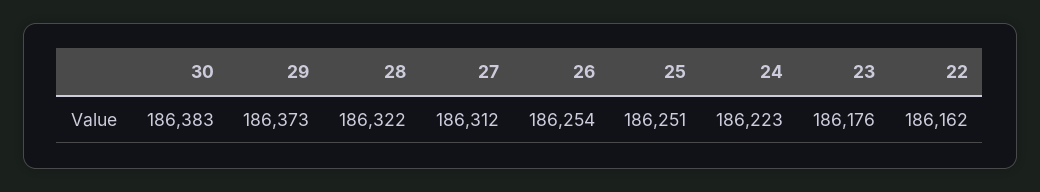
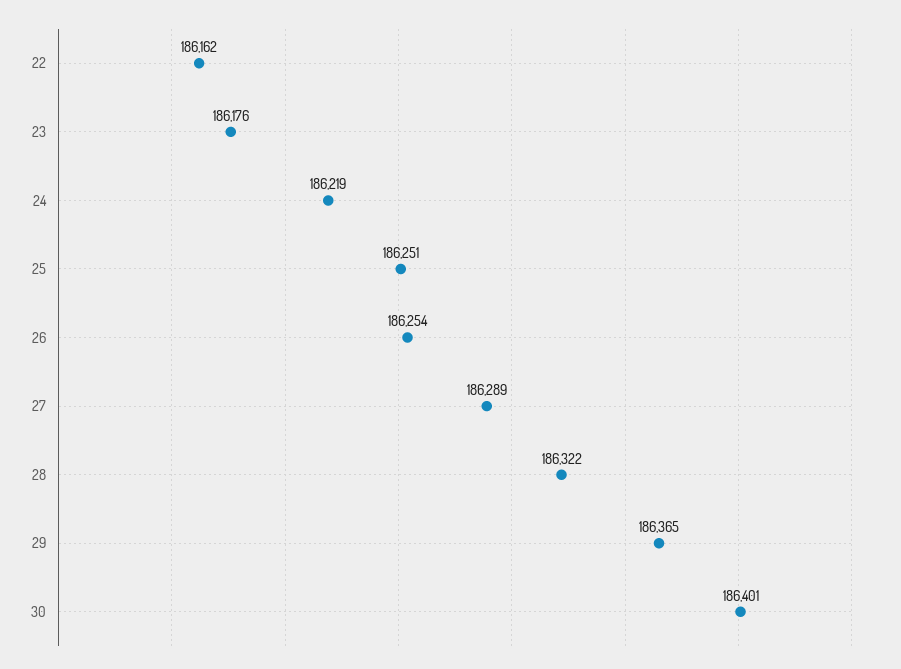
30: 186383 -> 186401
29: 186373 -> 186365
27: 186312 -> 186289
24: 186223 -> 186219

